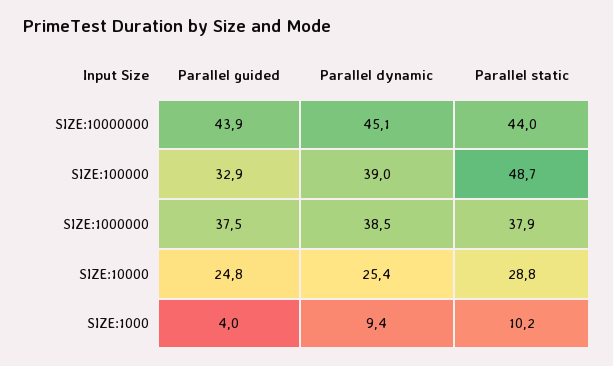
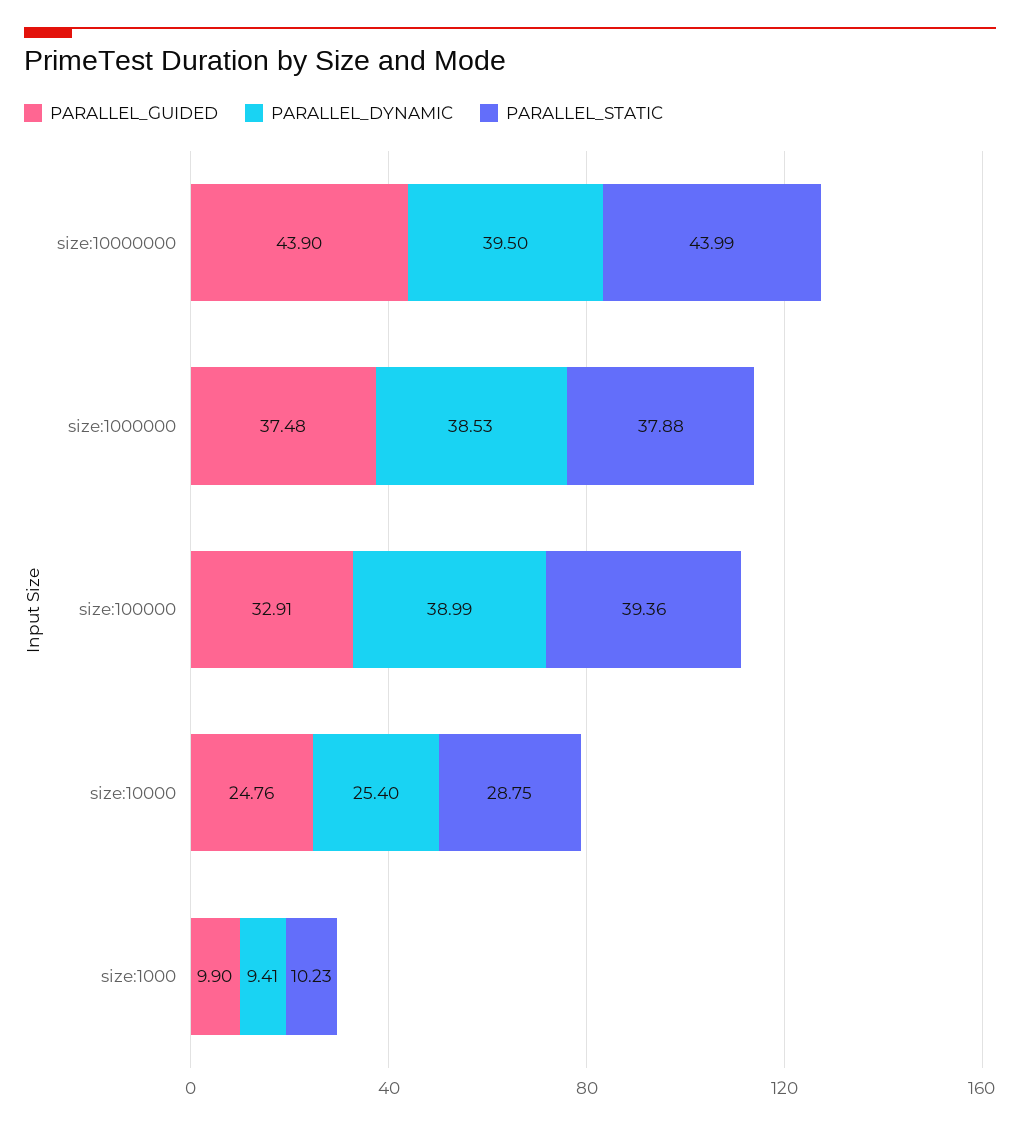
Parallel dynamic, SIZE:10000000: 45.1 -> 39.5
Parallel static, SIZE:100000: 48.7 -> 39.36
Parallel guided, SIZE:1000: 4 -> 9.9

